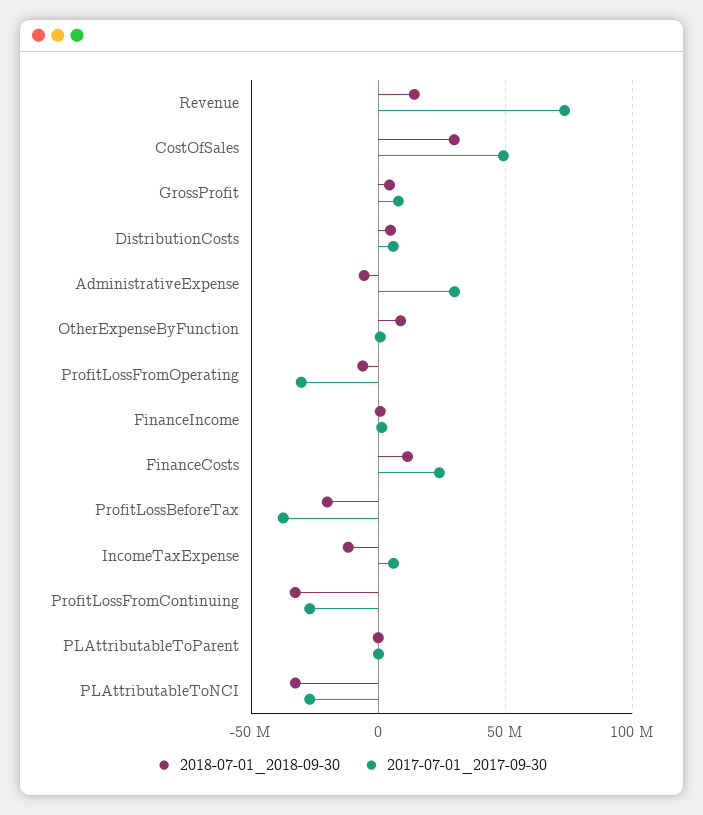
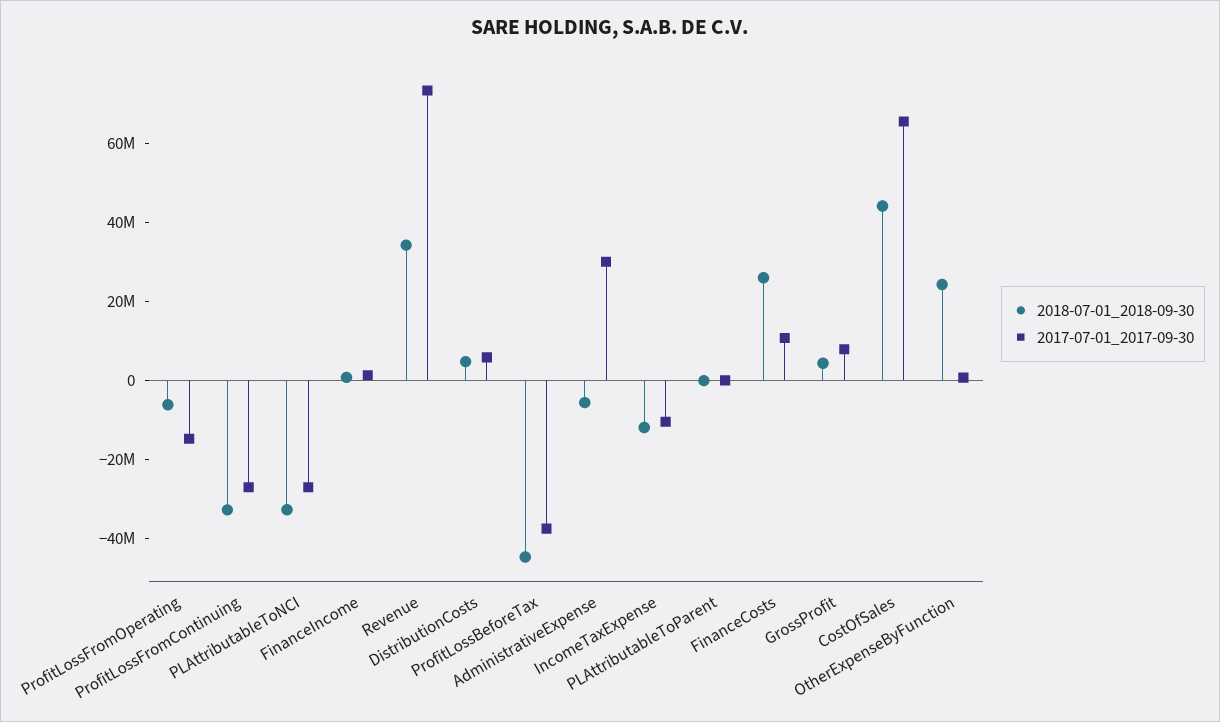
2018-07-01_2018-09-30, Revenue: 15000000 -> 35000000
2018-07-01_2018-09-30, CostOfSales: 30000000 -> 45000000
2017-07-01_2017-09-30, CostOfSales: 50000000 -> 65000000
2018-07-01_2018-09-30, OtherExpenseByFunction: 10000000 -> 25000000
2017-07-01_2017-09-30, ProfitLossFromOperating: -30000000 -> -15000000
2018-07-01_2018-09-30, FinanceCosts: 10000000 -> 25000000
2017-07-01_2017-09-30, FinanceCosts: 25000000 -> 10000000
2018-07-01_2018-09-30, ProfitLossBeforeTax: -20000000 -> -45000000
2017-07-01_2017-09-30, IncomeTaxExpense: 5000000 -> -10000000

